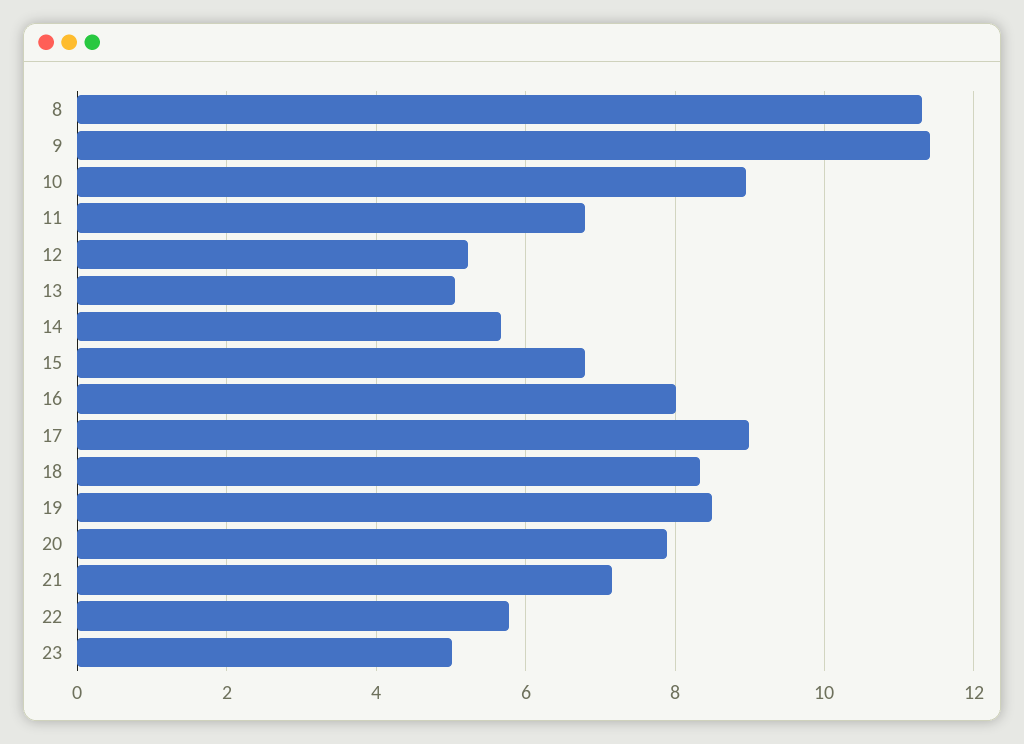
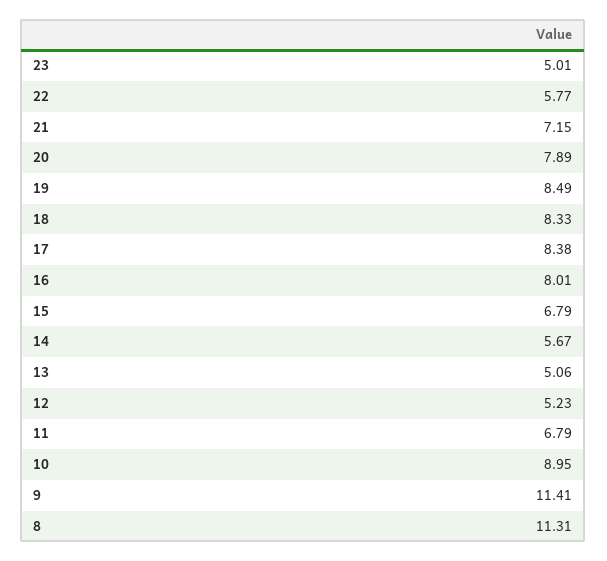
17: 9 -> 8.38

